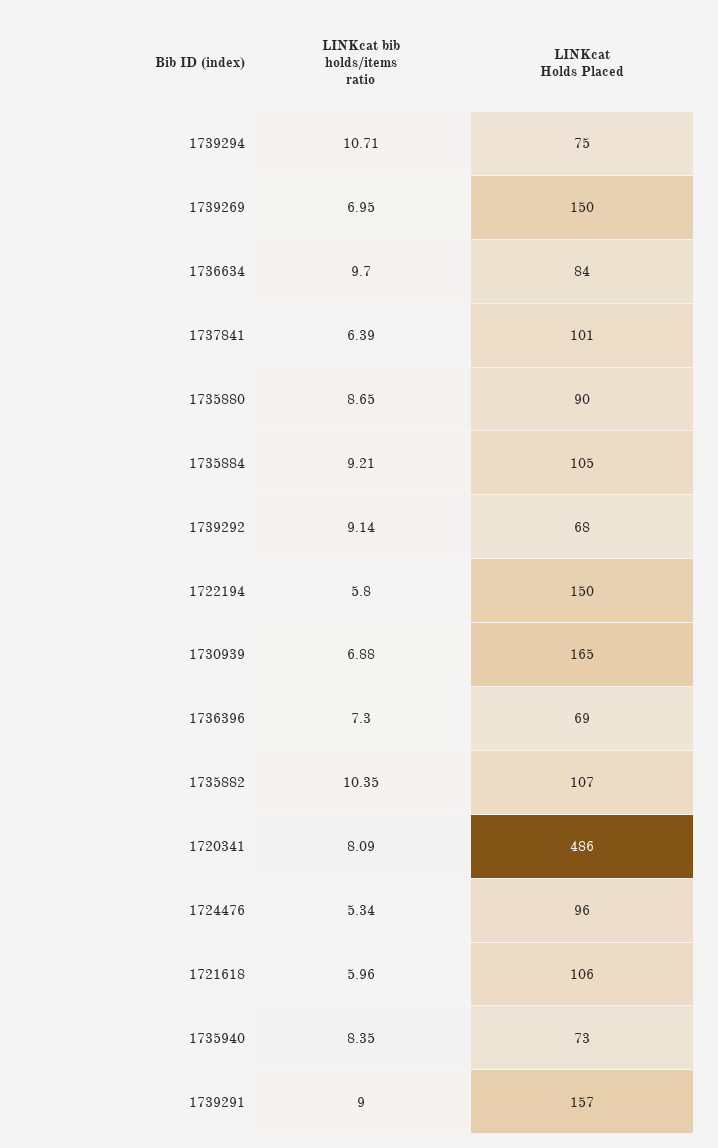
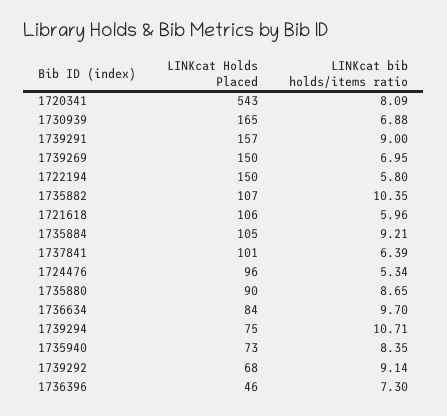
LINKcat Holds Placed, 1736396: 69 -> 46
LINKcat Holds Placed, 1720341: 486 -> 543

